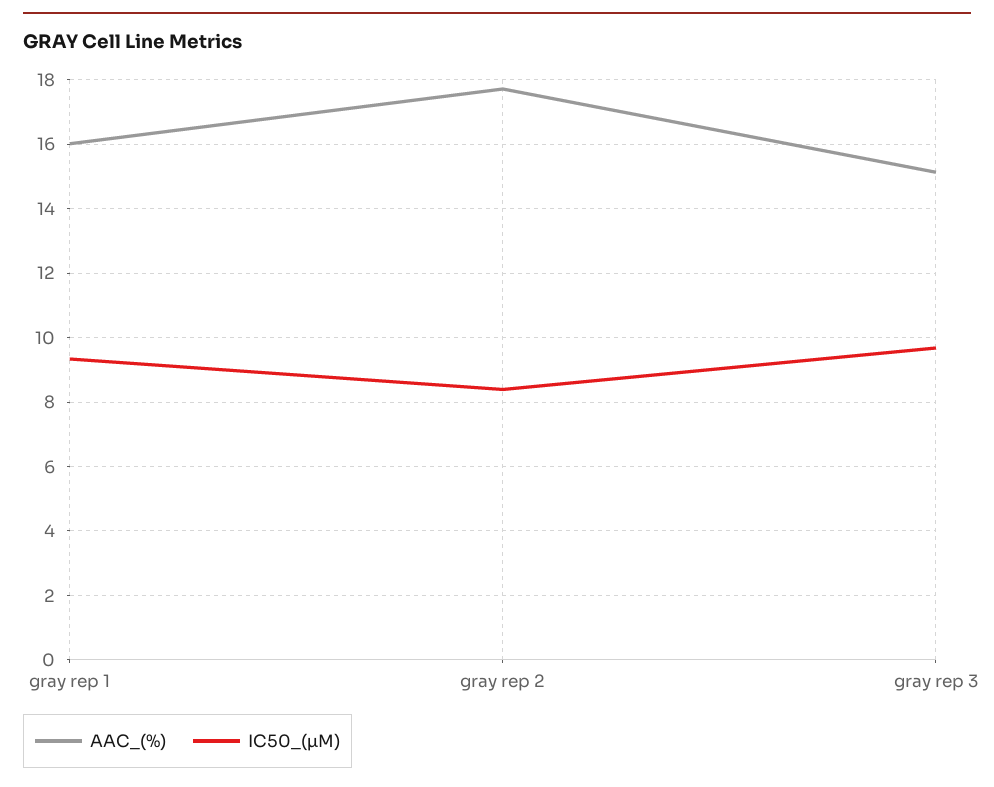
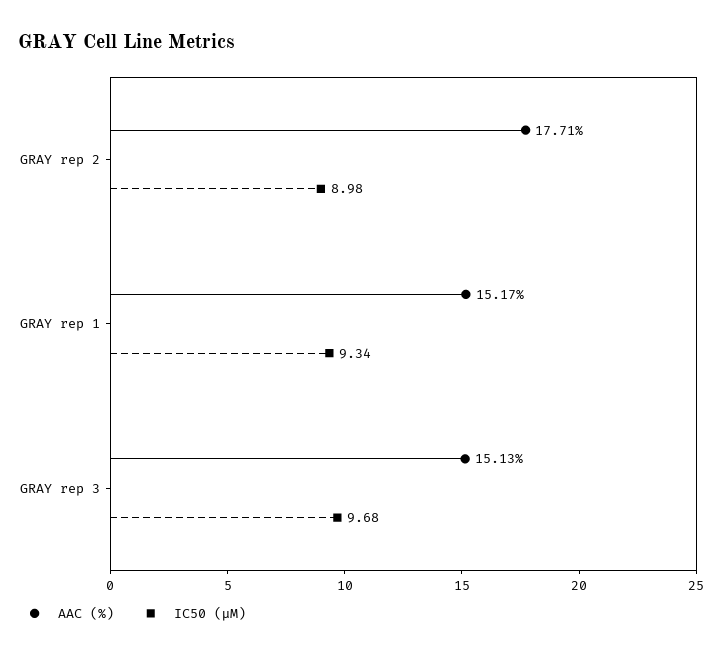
AAC_(%), gray rep 1: 16 -> 15.17
IC50_(µM), gray rep 2: 8.4 -> 8.98

